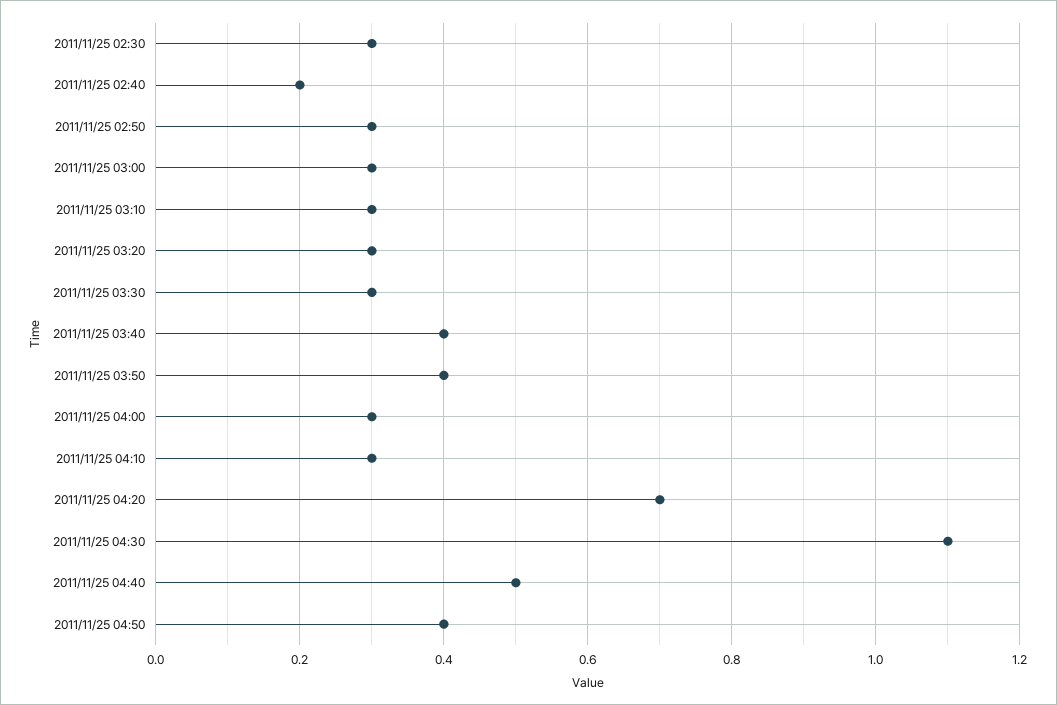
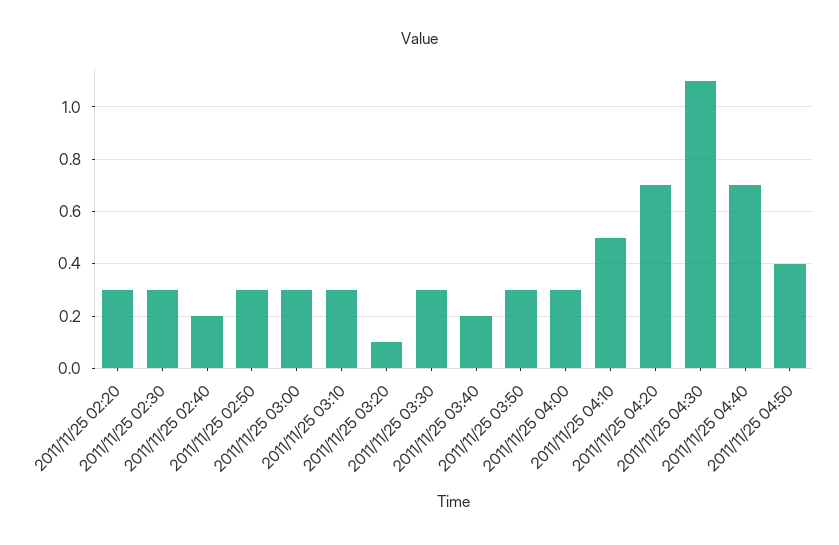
2011/11/25 03:20: 0.3 -> 0.1
2011/11/25 03:40: 0.4 -> 0.2
2011/11/25 03:50: 0.4 -> 0.3
2011/11/25 04:10: 0.3 -> 0.5
2011/11/25 04:40: 0.5 -> 0.7
2011/11/25 02:20: none -> 0.3

